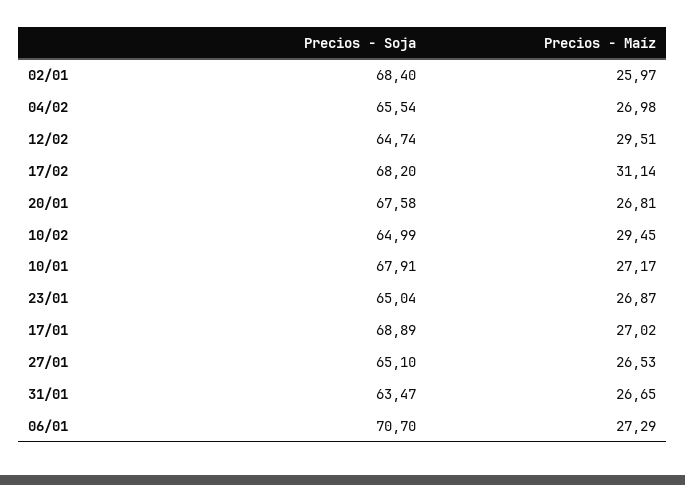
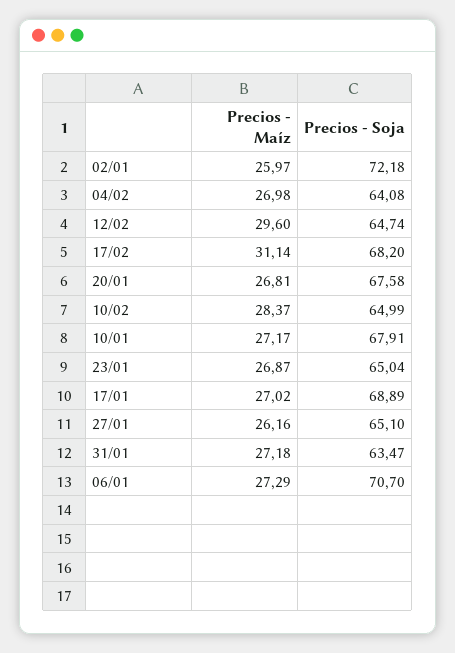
Precios - Soja, 02/01: 68.4 -> 72.18
Precios - Soja, 04/02: 65.54 -> 64.08
Precios - Maíz, 12/02: 29.51 -> 29.6
Precios - Maíz, 10/02: 29.45 -> 28.37
Precios - Maíz, 27/01: 26.53 -> 26.16
Precios - Maíz, 31/01: 26.65 -> 27.18

